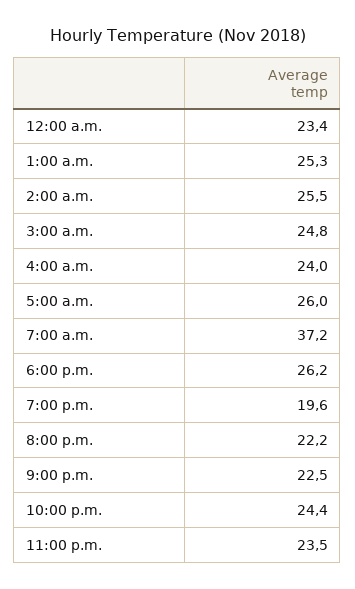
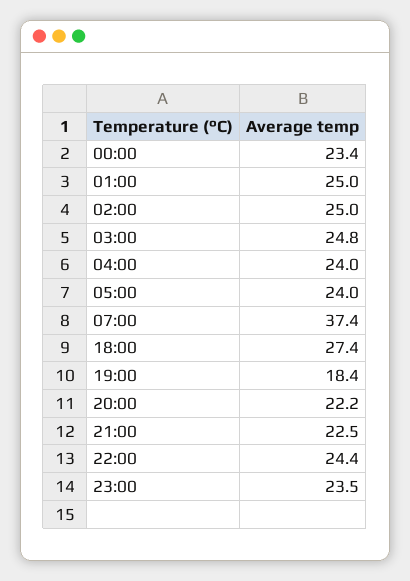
1:00 a.m.: 25.3 -> 25
2:00 a.m.: 25.5 -> 25
5:00 a.m.: 26 -> 24
7:00 a.m.: 37.2 -> 37.4
6:00 p.m.: 26.2 -> 27.4
7:00 p.m.: 19.6 -> 18.4

